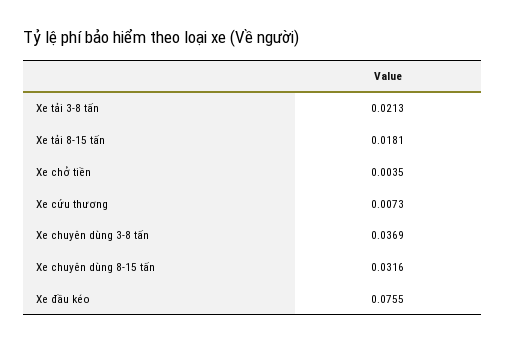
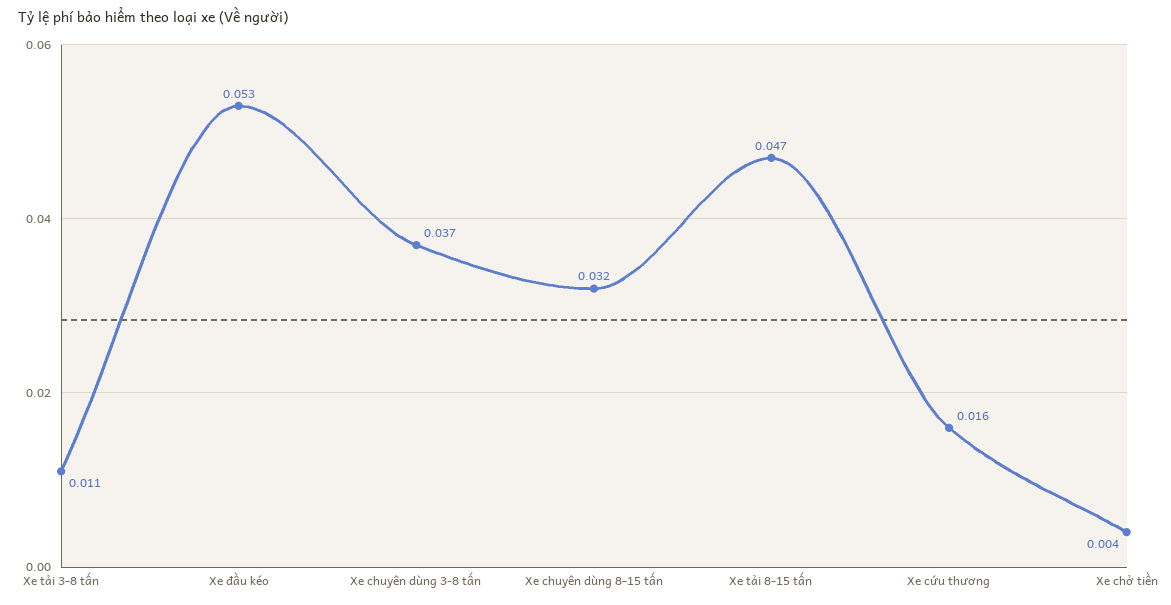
Xe tải 3-8 tấn: 0.0213 -> 0.011
Xe tải 8-15 tấn: 0.0181 -> 0.047
Xe cứu thương: 0.0073 -> 0.016
Xe đầu kéo: 0.0755 -> 0.053

